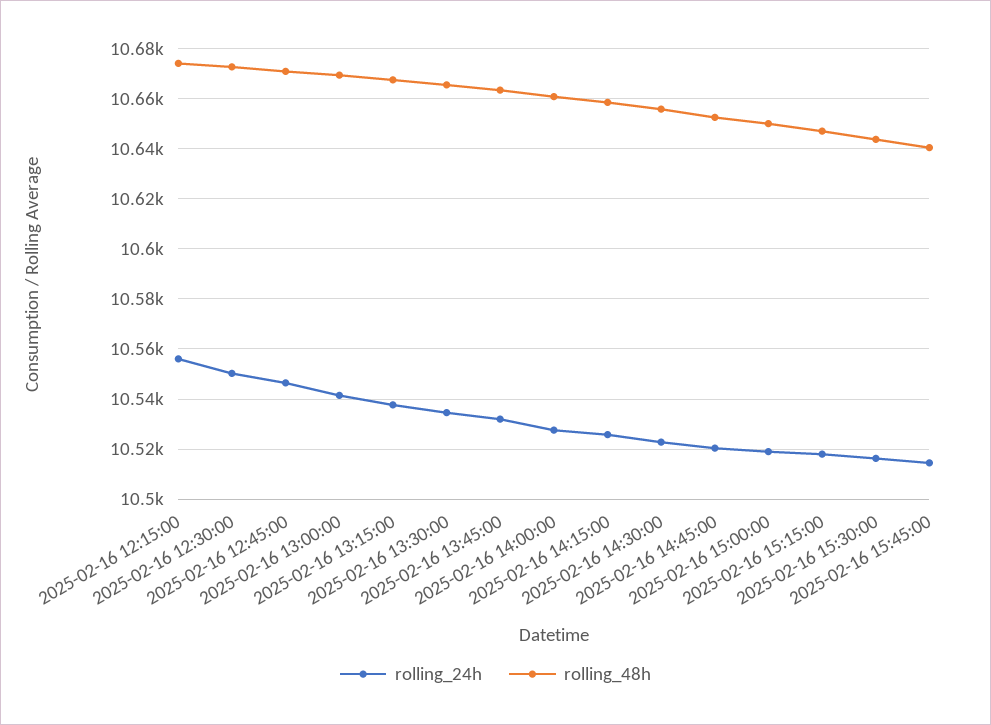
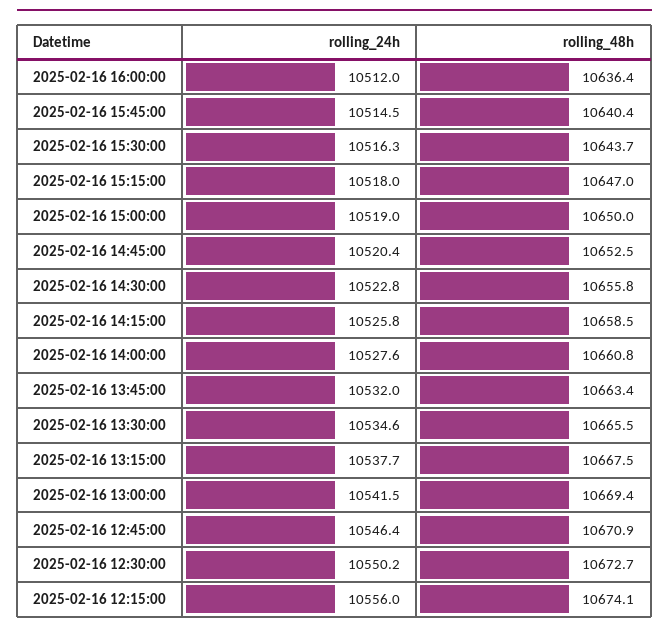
rolling_24h, 2025-02-16 16:00:00: none -> 10512
rolling_48h, 2025-02-16 16:00:00: none -> 10636.4

